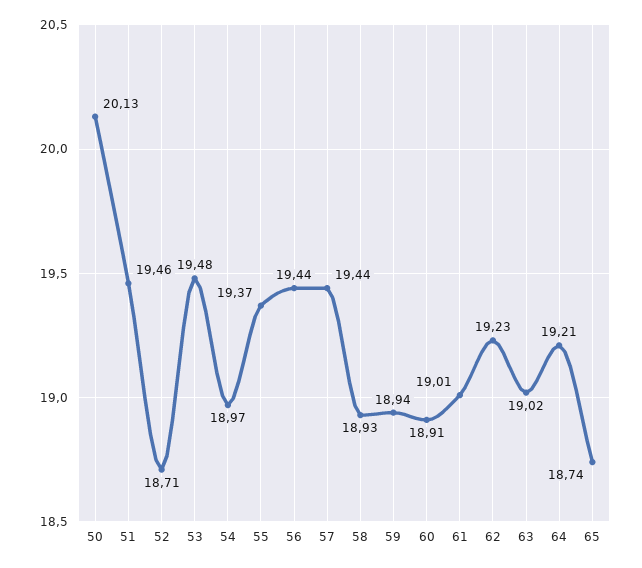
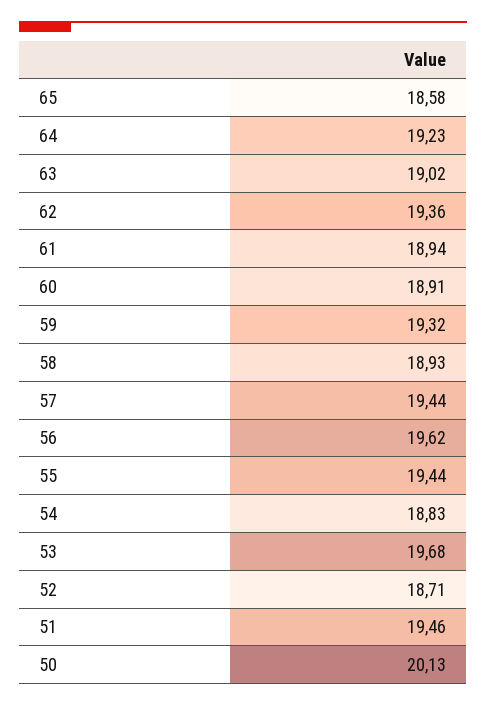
53: 19.48 -> 19.68
54: 18.97 -> 18.83
55: 19.37 -> 19.44
56: 19.44 -> 19.62
59: 18.94 -> 19.32
61: 19.01 -> 18.94
62: 19.23 -> 19.36
64: 19.21 -> 19.23
65: 18.74 -> 18.58

